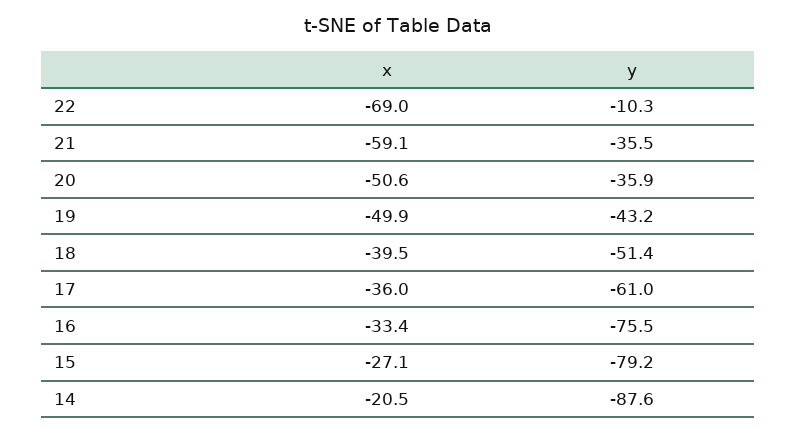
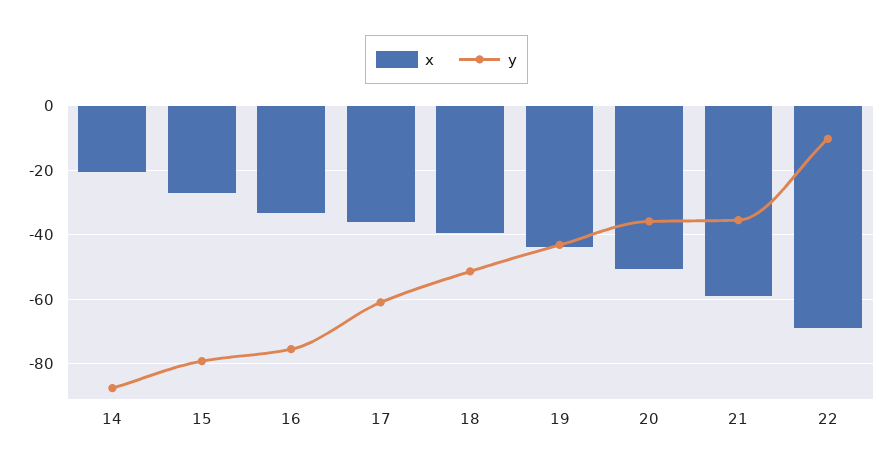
x, 19: -49.9 -> -44

